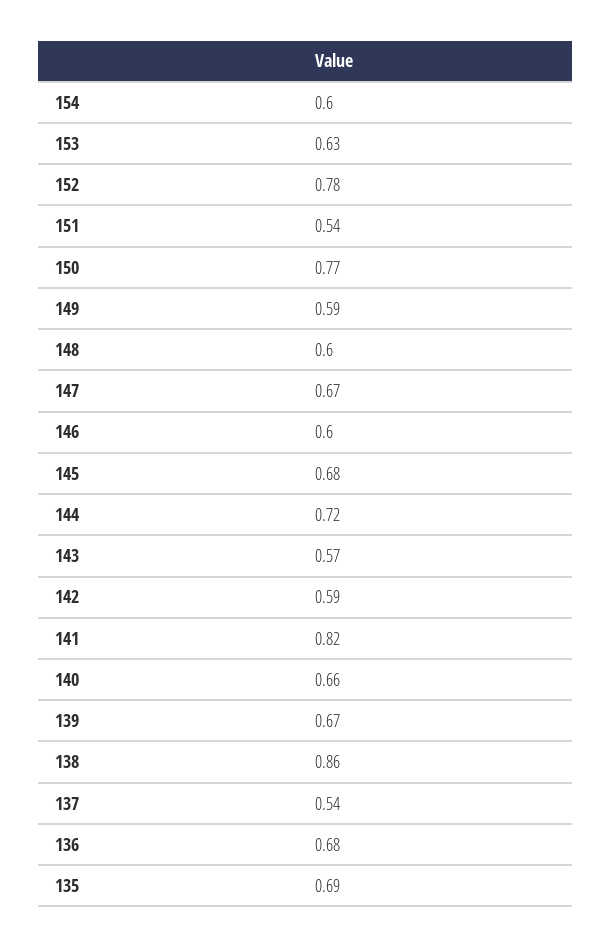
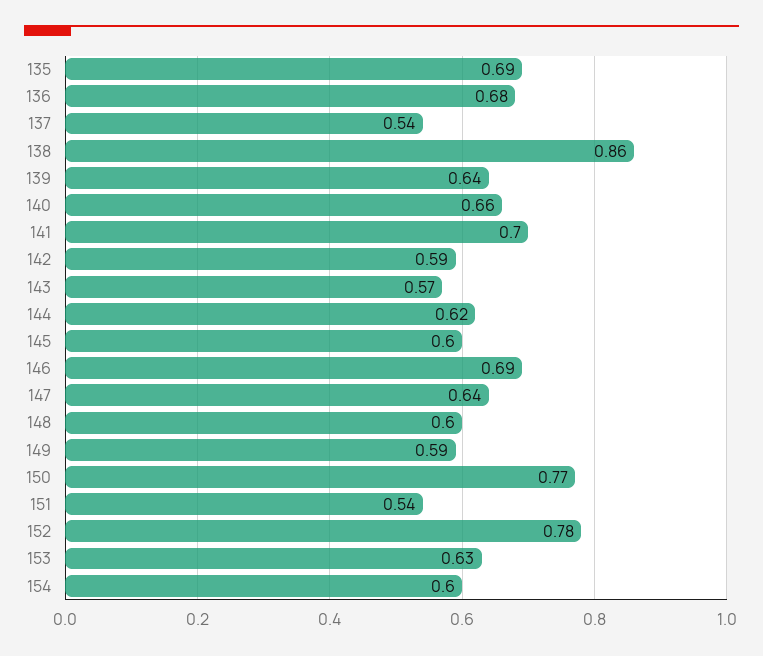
147: 0.67 -> 0.64
146: 0.6 -> 0.69
145: 0.68 -> 0.6
144: 0.72 -> 0.62
141: 0.82 -> 0.7
139: 0.67 -> 0.64

